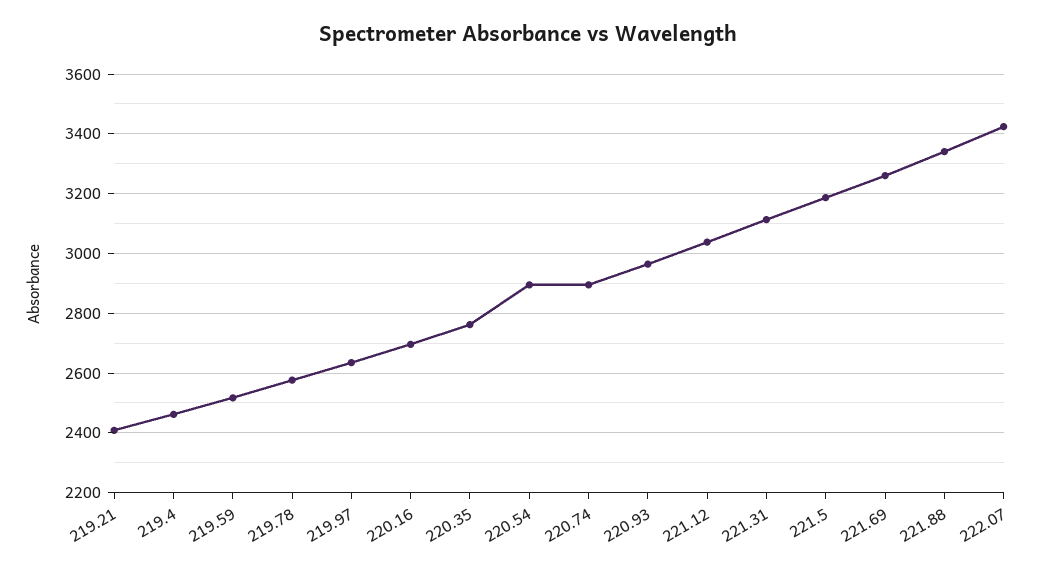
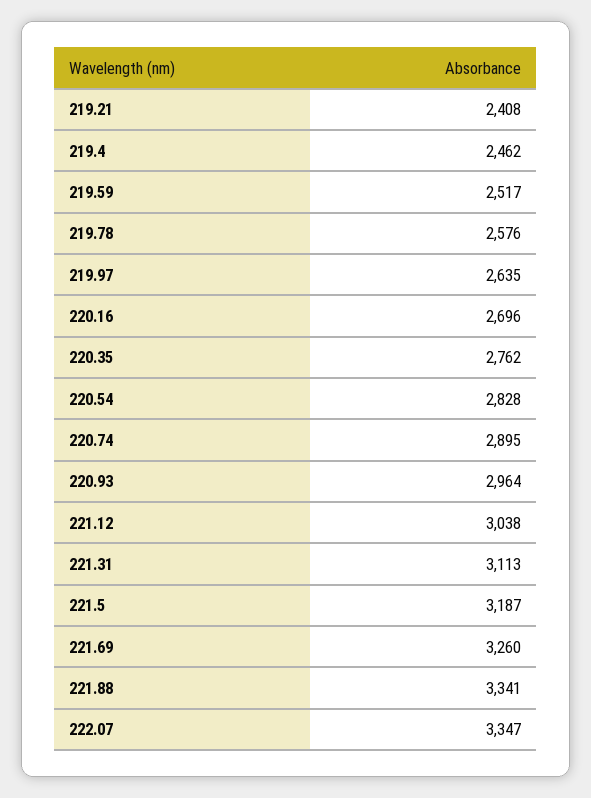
220.54: 2900 -> 2828
222.07: 3425 -> 3347

